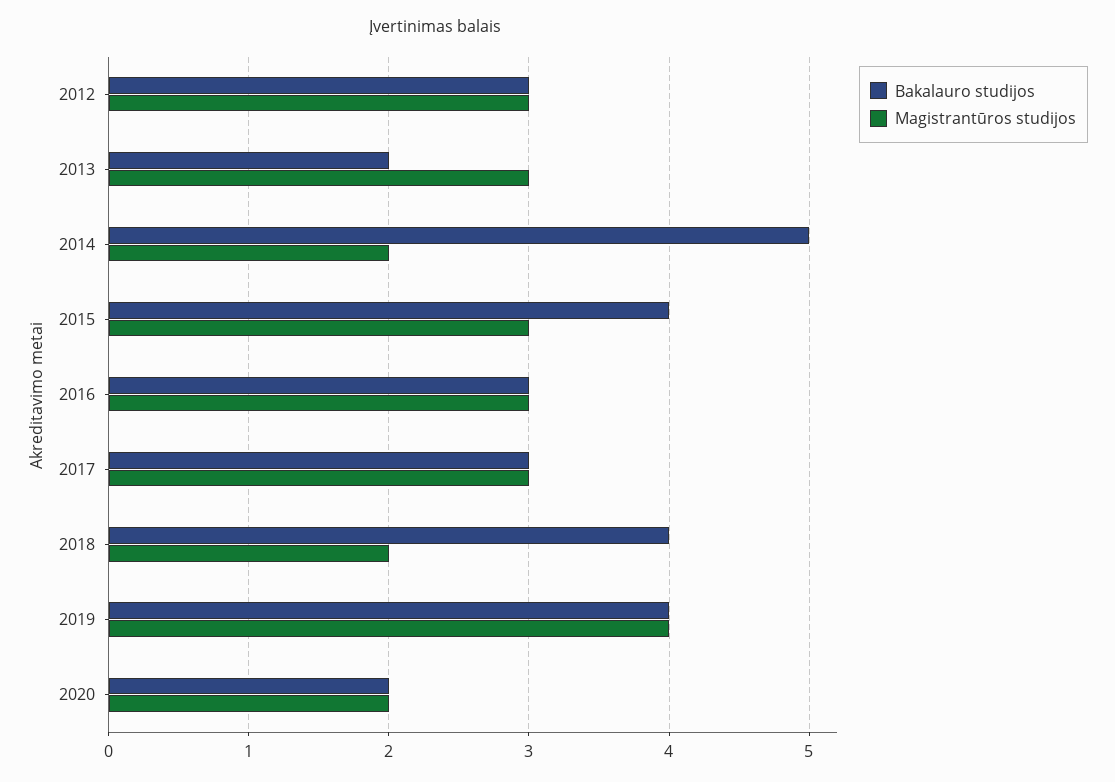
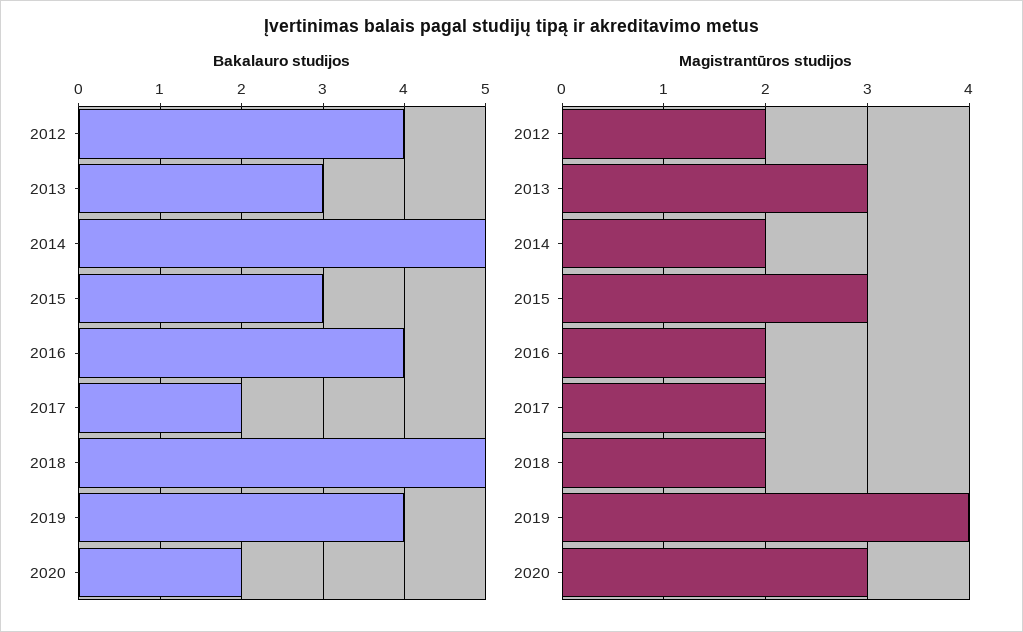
Bakalauro studijos, 2012: 3 -> 4
Magistrantūros studijos, 2012: 3 -> 2
Bakalauro studijos, 2013: 2 -> 3
Bakalauro studijos, 2015: 4 -> 3
Bakalauro studijos, 2016: 3 -> 4
Magistrantūros studijos, 2016: 3 -> 2
Bakalauro studijos, 2017: 3 -> 2
Magistrantūros studijos, 2017: 3 -> 2
Bakalauro studijos, 2018: 4 -> 5
Magistrantūros studijos, 2020: 2 -> 3

